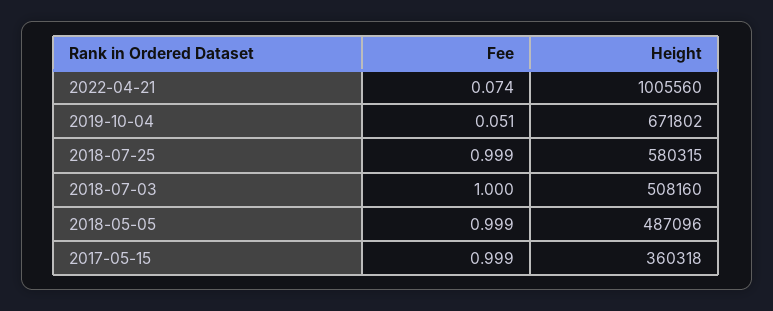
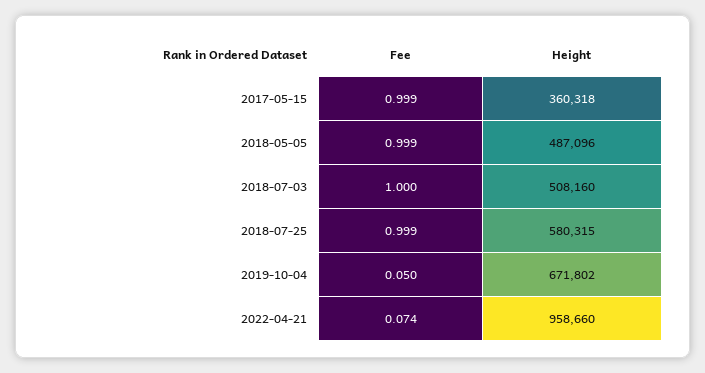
Height, 2022-04-21: 1005560 -> 958660
Fee, 2019-10-04: 0.051 -> 0.05

